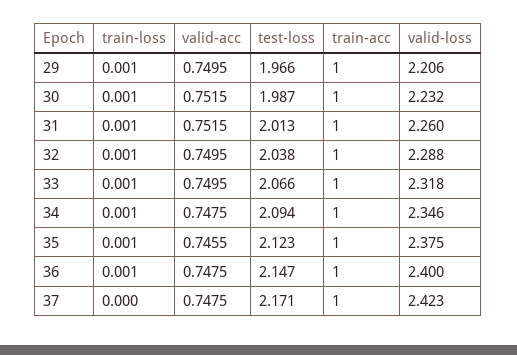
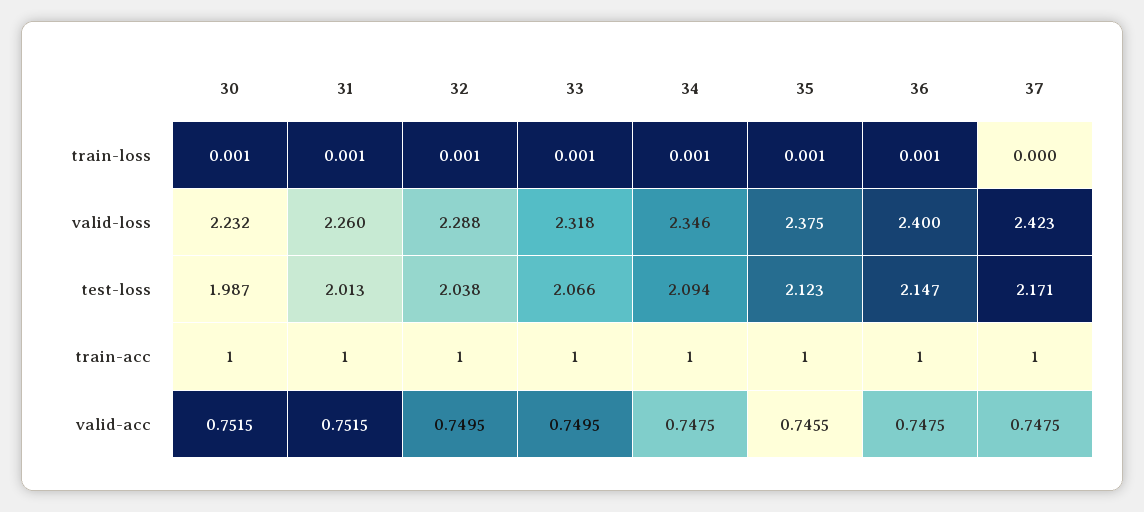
train-loss, 29: 0.001 -> none
valid-acc, 29: 0.7495 -> none
test-loss, 29: 1.966 -> none
train-acc, 29: 1 -> none
valid-loss, 29: 2.206 -> none

